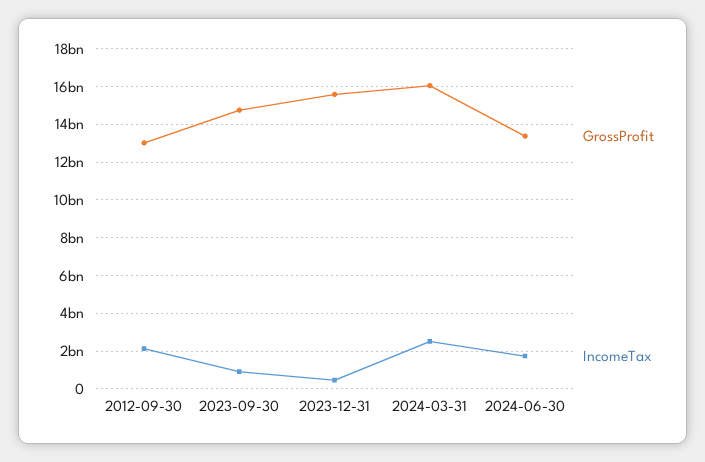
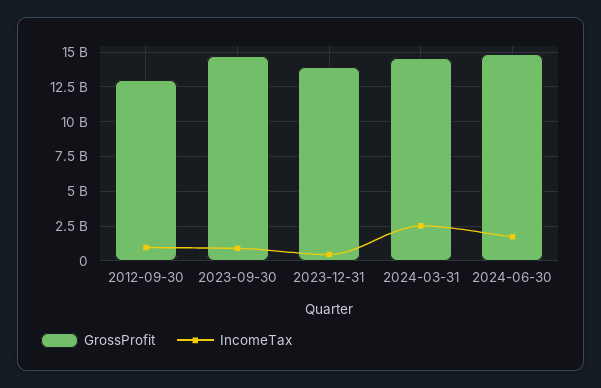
IncomeTax, 2012-09-30: 2000000000 -> 1000000000
GrossProfit, 2023-12-31: 15500000000 -> 14000000000
GrossProfit, 2024-03-31: 16000000000 -> 14500000000
GrossProfit, 2024-06-30: 13500000000 -> 15000000000

